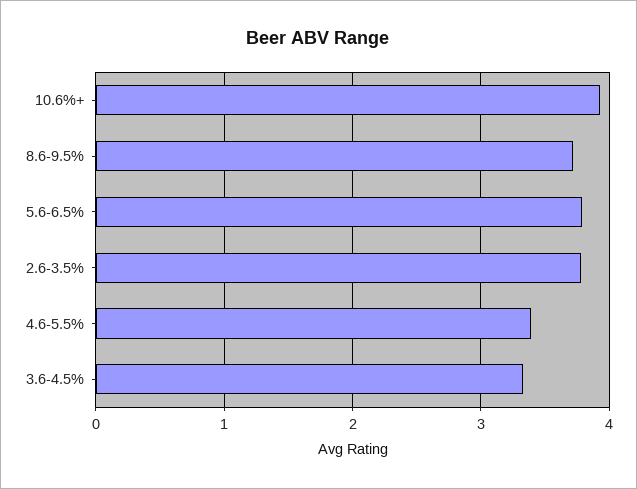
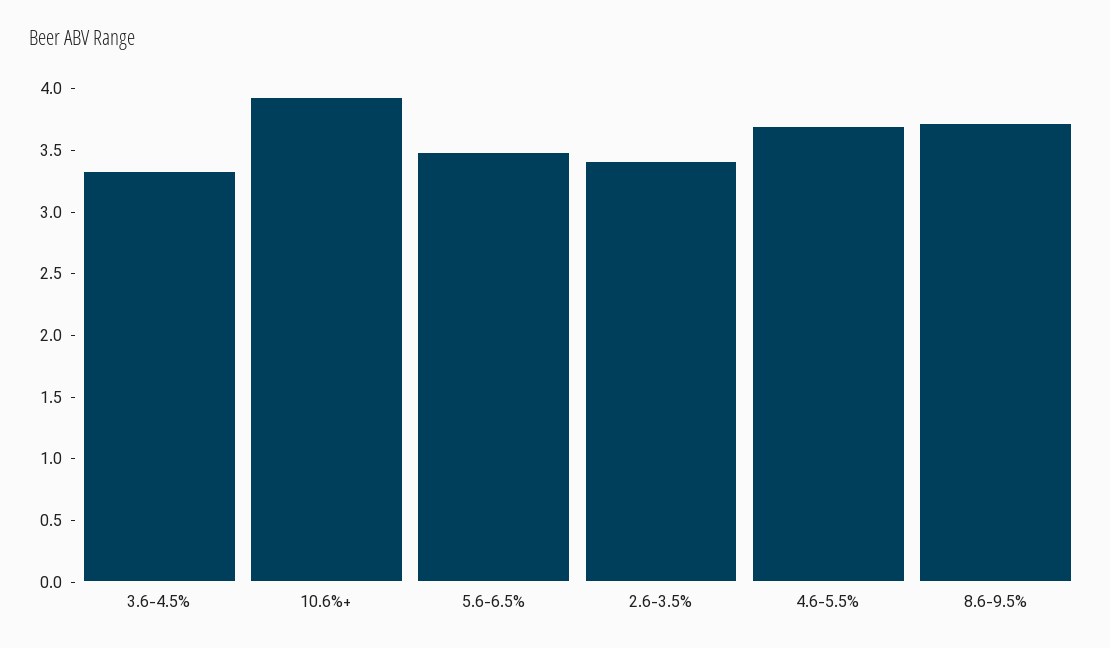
5.6-6.5%: 3.8 -> 3.5
2.6-3.5%: 3.8 -> 3.4
4.6-5.5%: 3.4 -> 3.7

